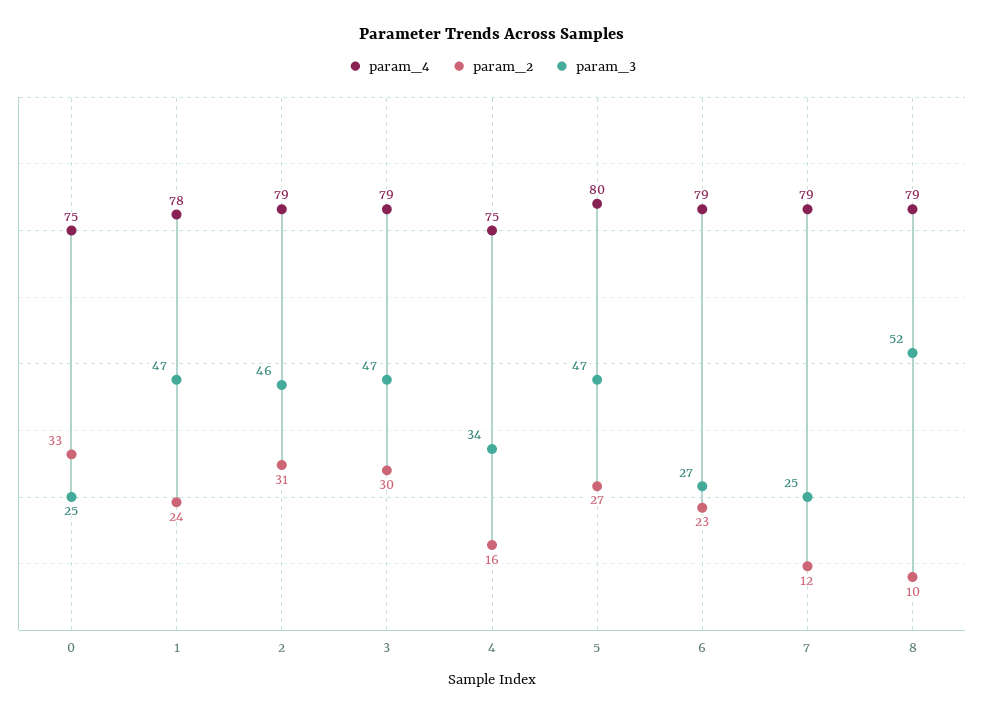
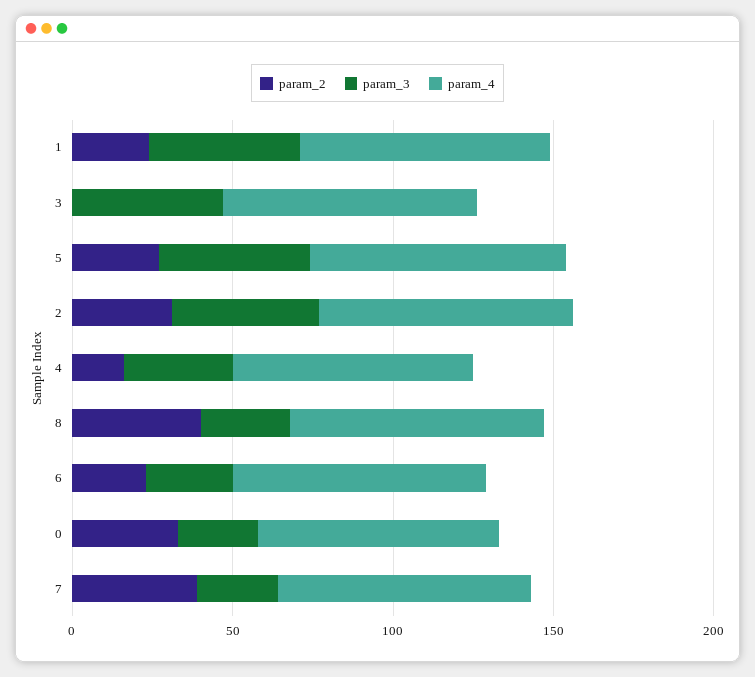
param_2, 3: 30 -> 0
param_2, 7: 12 -> 40
param_2, 8: 10 -> 40
param_3, 8: 52 -> 30

